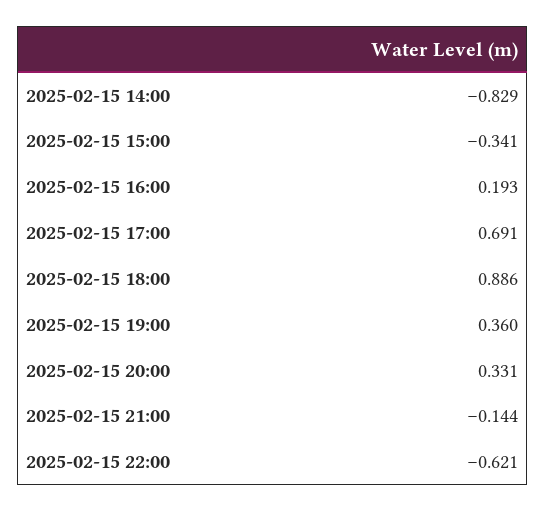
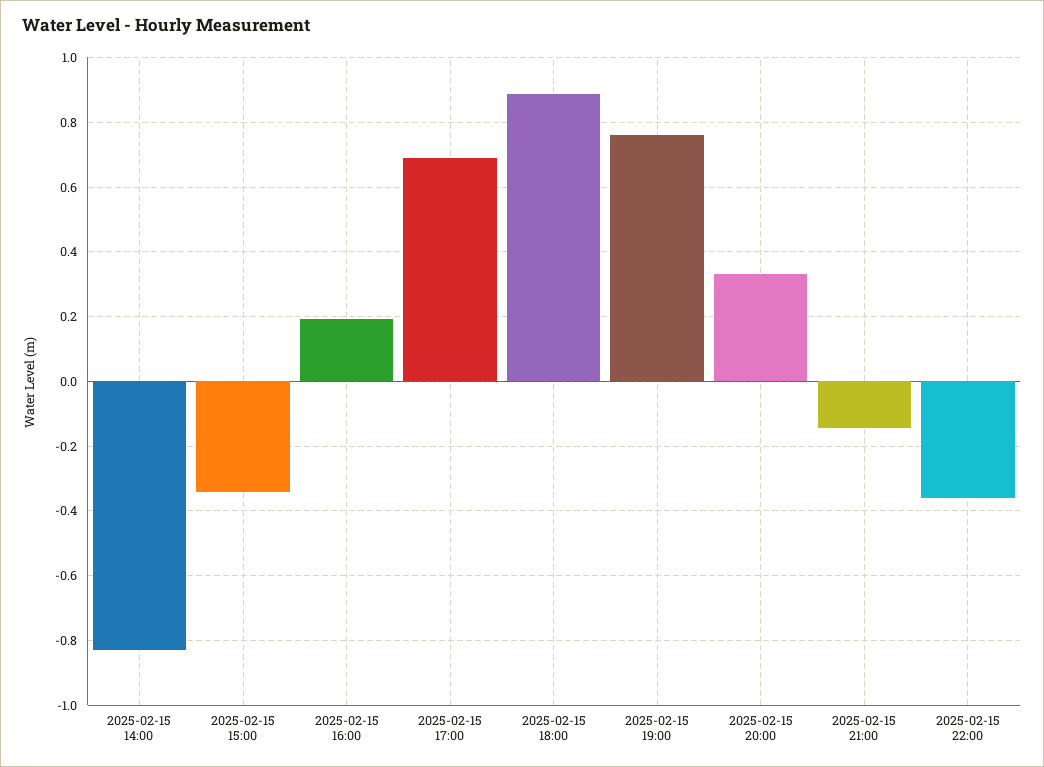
2025-02-15 19:00: 0.36 -> 0.76
2025-02-15 22:00: -0.621 -> -0.36

